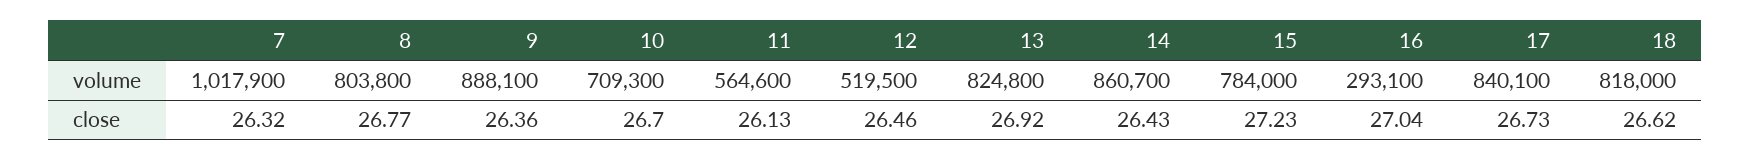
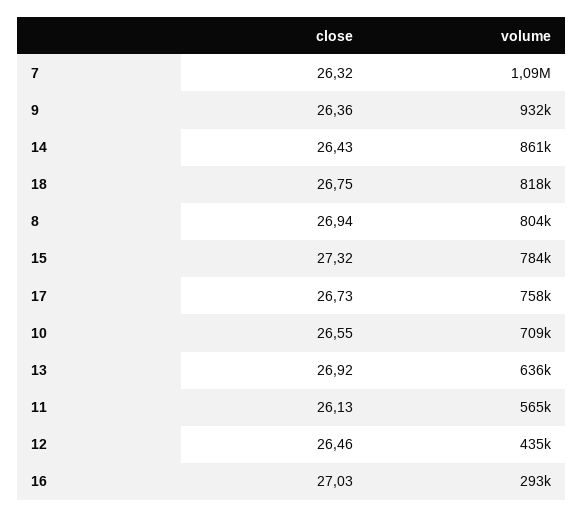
7, volume: 1017900 -> 1090000
9, volume: 888100 -> 932000
12, volume: 519500 -> 435000
13, volume: 824800 -> 636000
17, volume: 840100 -> 758000
8, close: 26.77 -> 26.94
10, close: 26.7 -> 26.55
15, close: 27.23 -> 27.32
16, close: 27.04 -> 27.03
18, close: 26.62 -> 26.75

